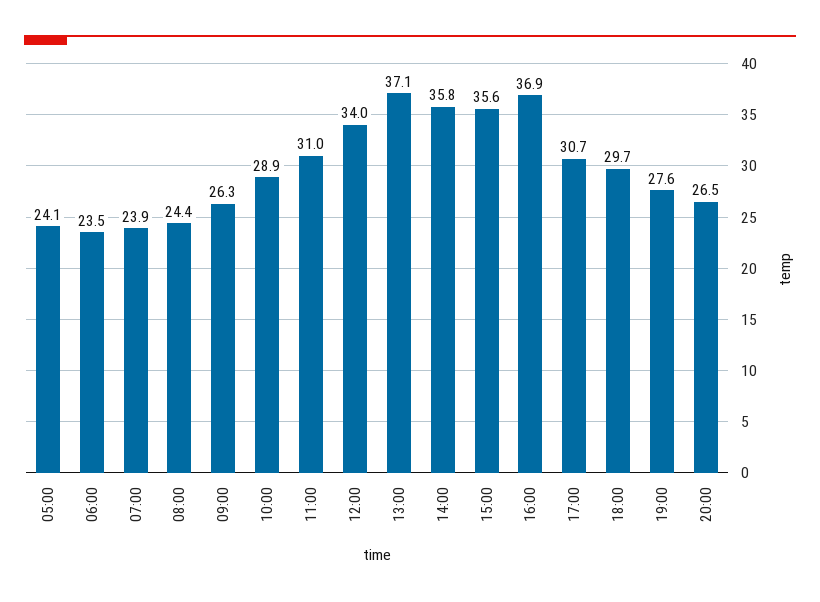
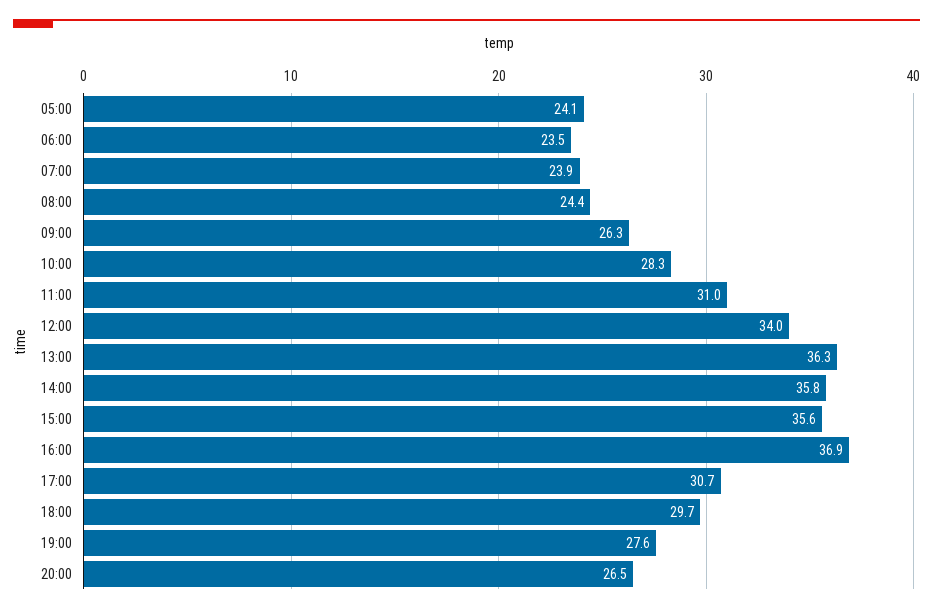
10:00: 28.9 -> 28.3
13:00: 37.1 -> 36.3

